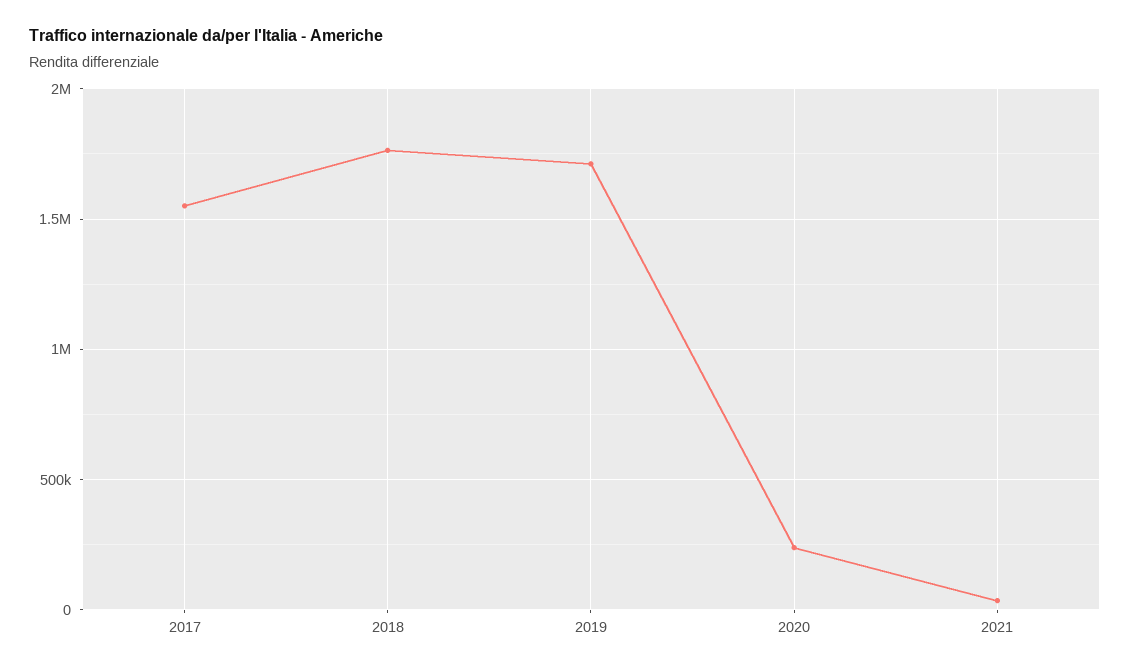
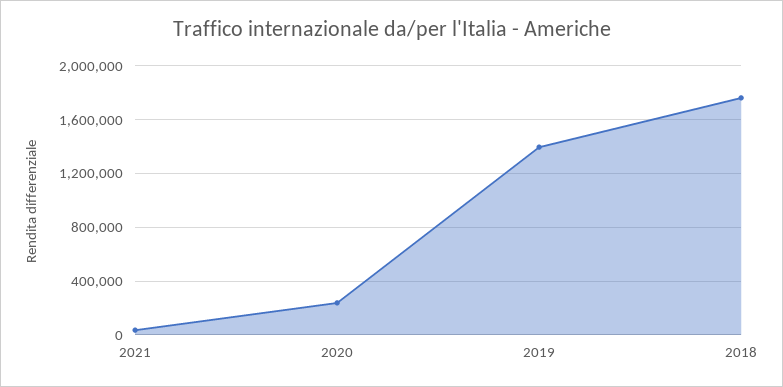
2017: 1550000 -> none
2019: 1700000 -> 1400000

